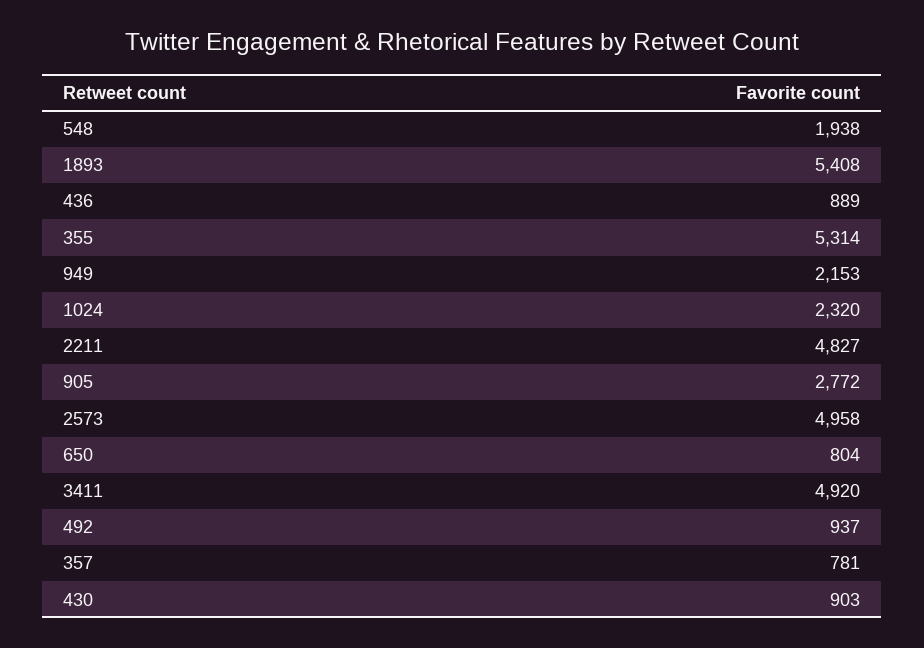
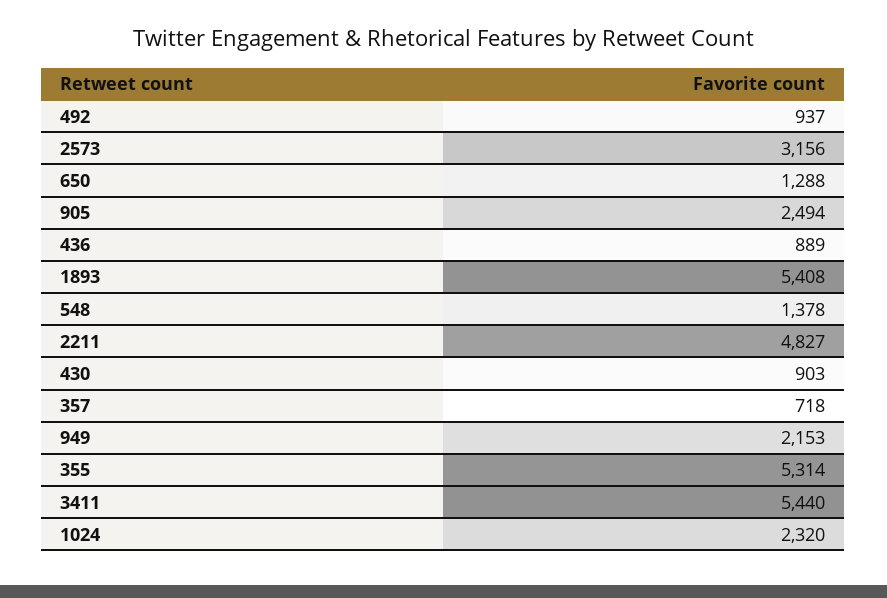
548: 1938 -> 1378
905: 2772 -> 2494
2573: 4958 -> 3156
650: 804 -> 1288
3411: 4920 -> 5440
357: 781 -> 718

